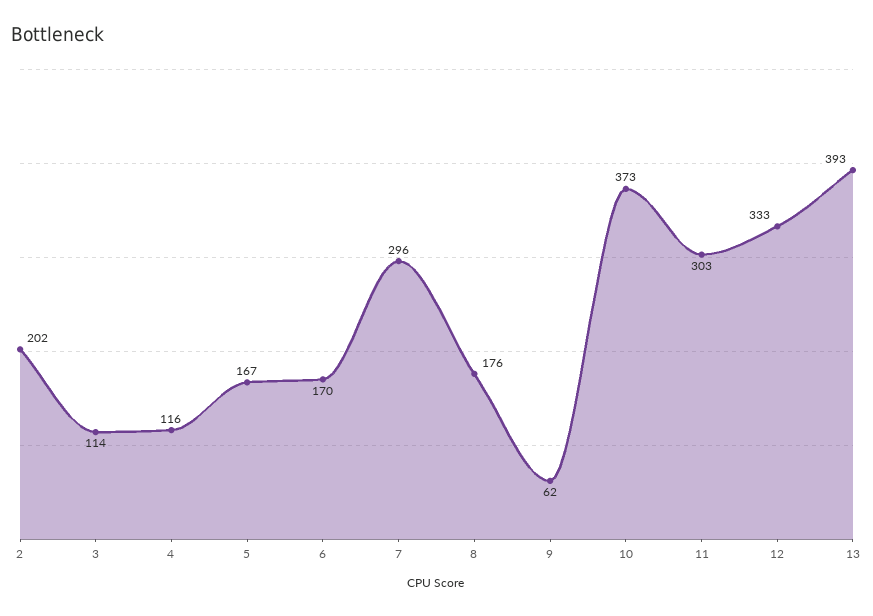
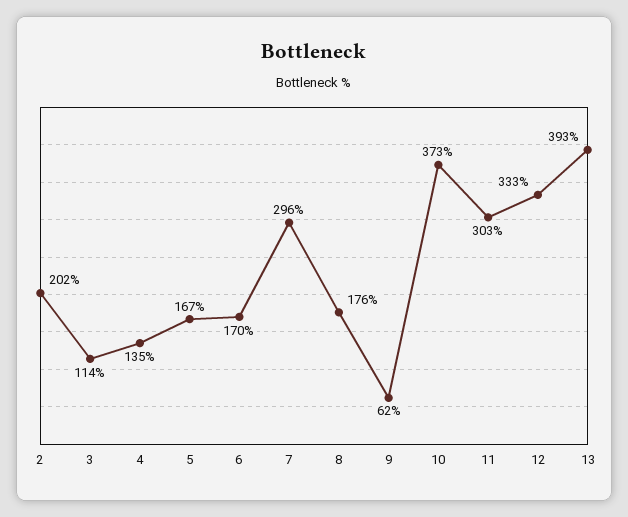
4: 116 -> 135

